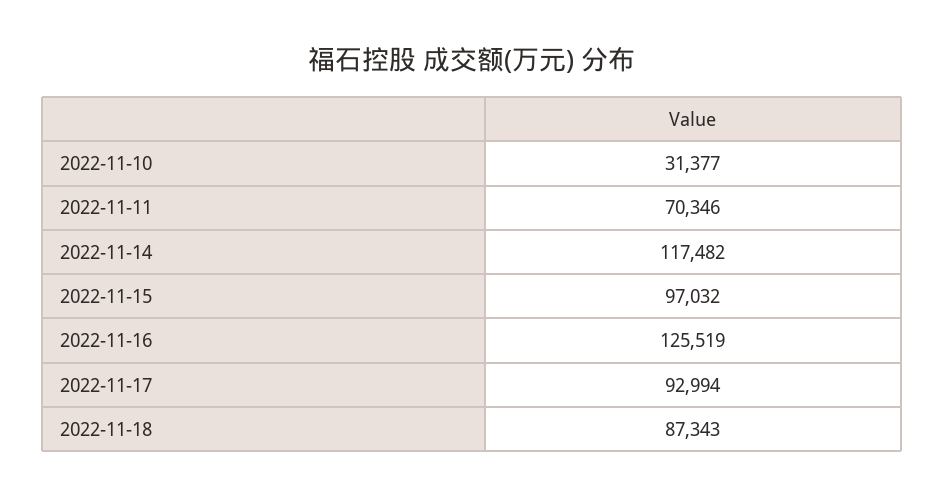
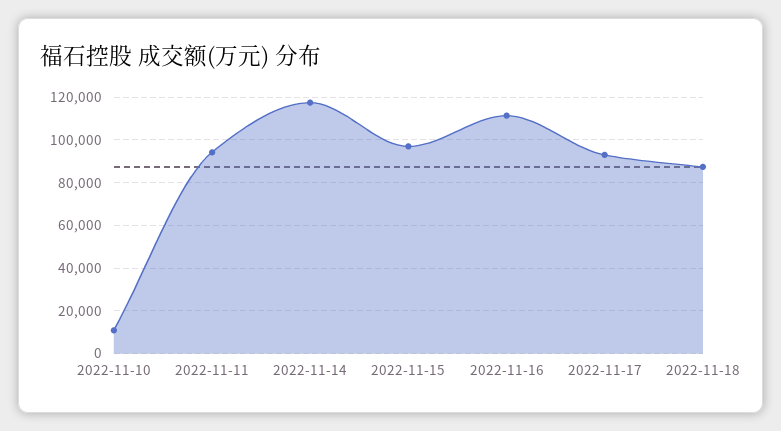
2022-11-10: 31377 -> 10000
2022-11-11: 70346 -> 95000
2022-11-16: 125519 -> 110000

